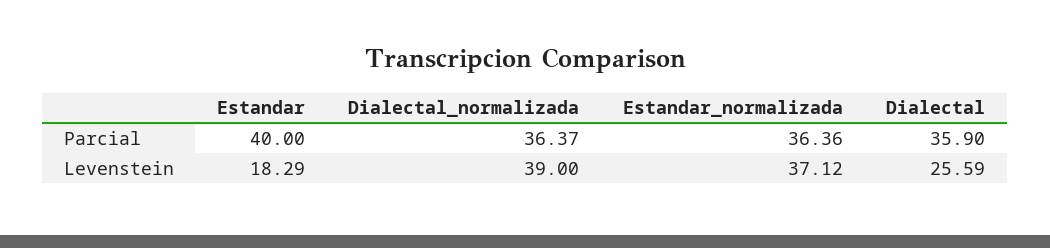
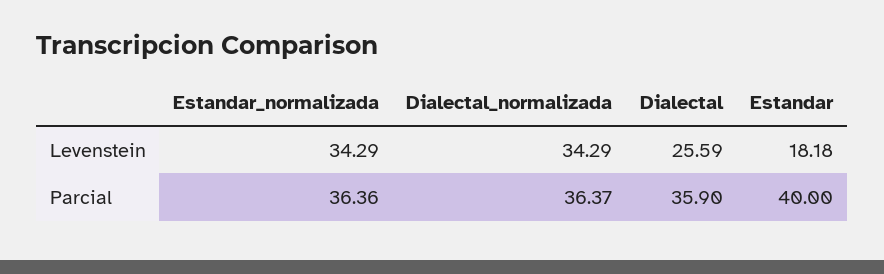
Estandar, Levenstein: 18.29 -> 18.18
Dialectal_normalizada, Levenstein: 39 -> 34.29
Estandar_normalizada, Levenstein: 37.12 -> 34.29

